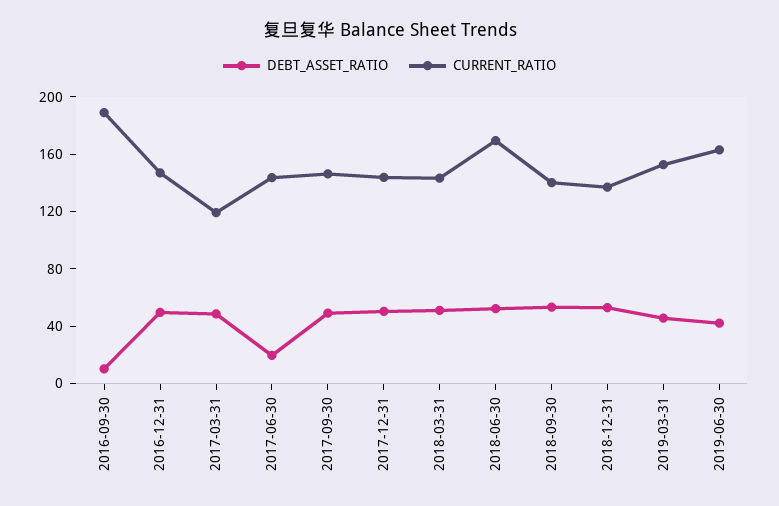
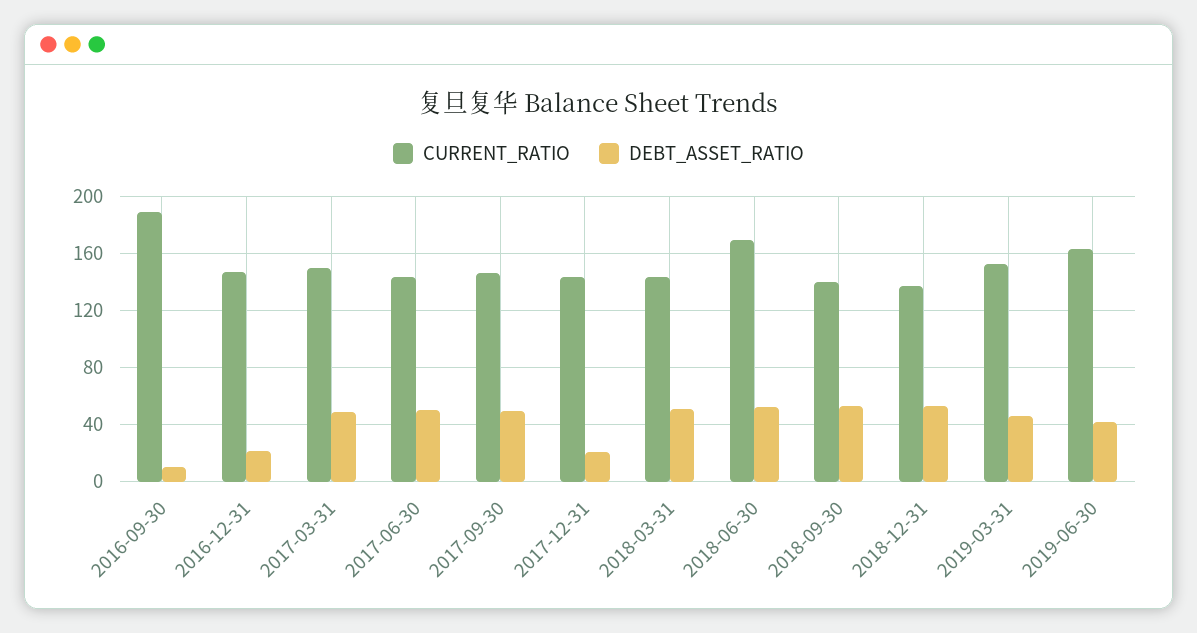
DEBT_ASSET_RATIO, 2016-12-31: 50 -> 20
CURRENT_RATIO, 2017-03-31: 120 -> 150
DEBT_ASSET_RATIO, 2017-06-30: 20 -> 50
DEBT_ASSET_RATIO, 2017-12-31: 50 -> 20

